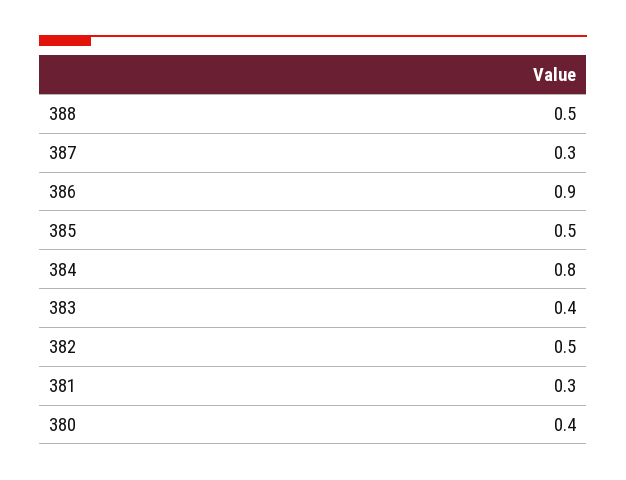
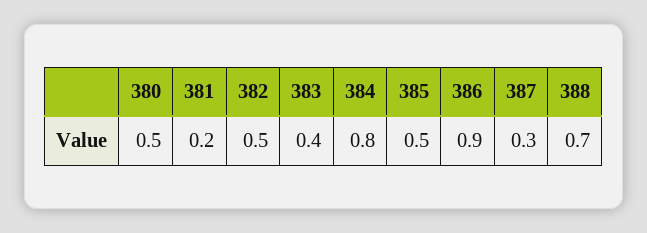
388: 0.5 -> 0.7
381: 0.3 -> 0.2
380: 0.4 -> 0.5

